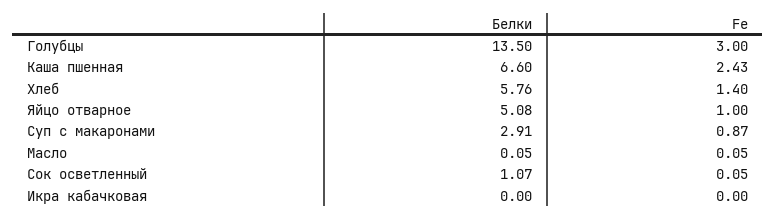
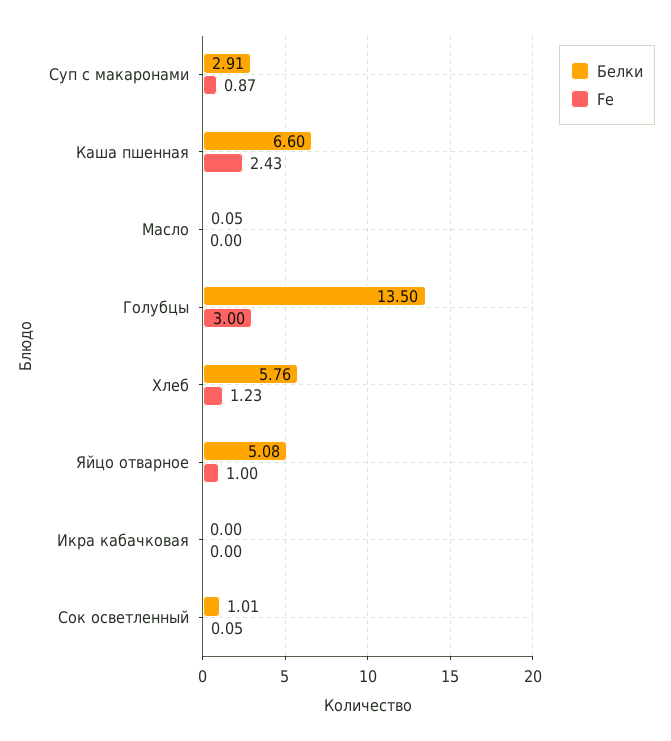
Fe, Хлеб: 1.4 -> 1.23
Fe, Масло: 0.05 -> 0
Белки, Сок осветленный: 1.07 -> 1.01

